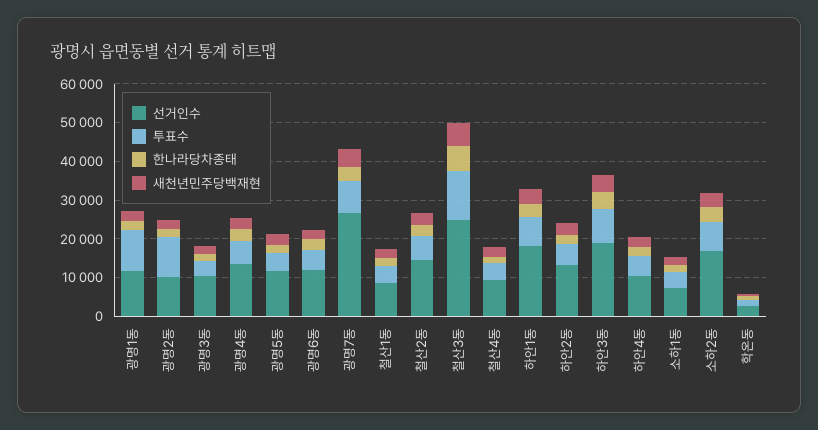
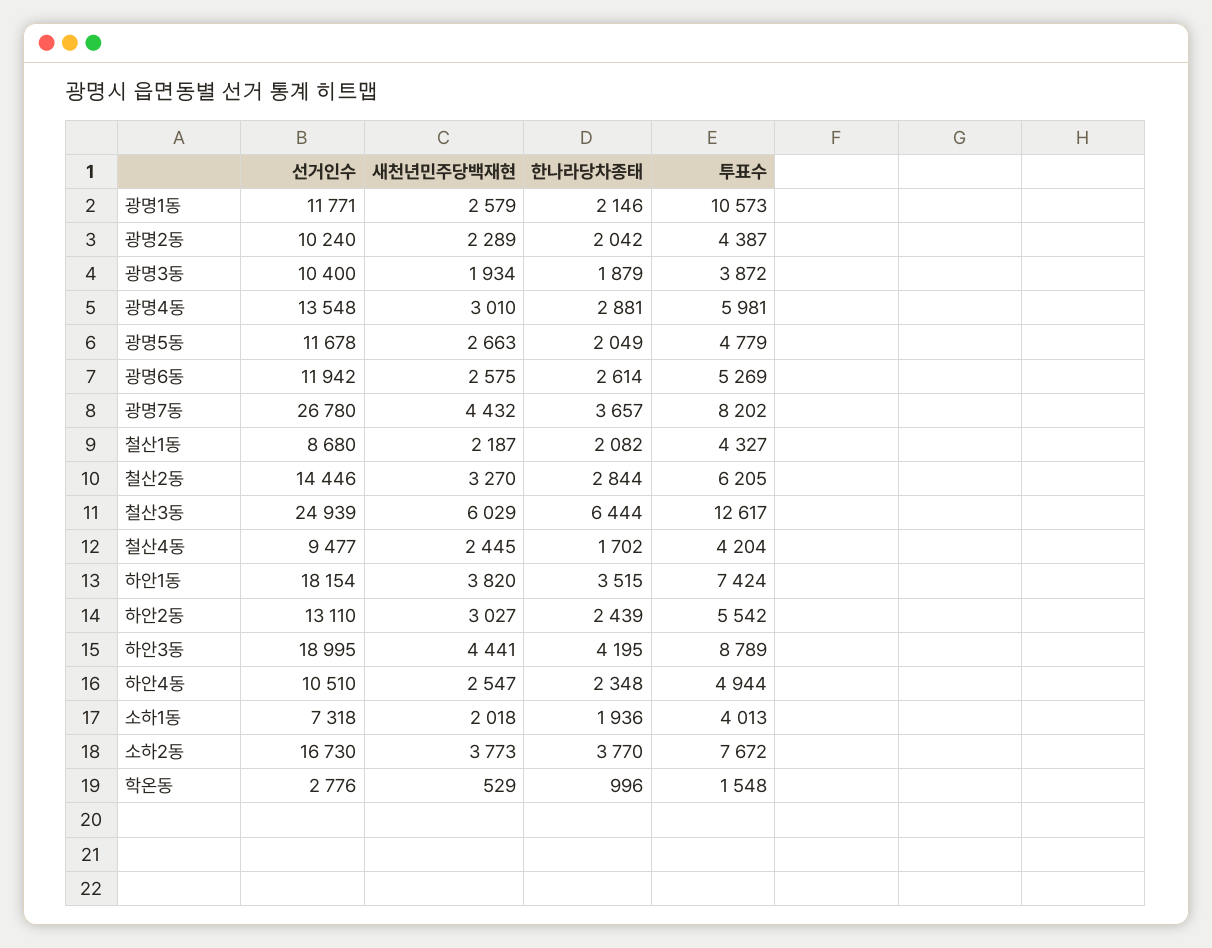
투표수, 광명2동: 10000 -> 4387

